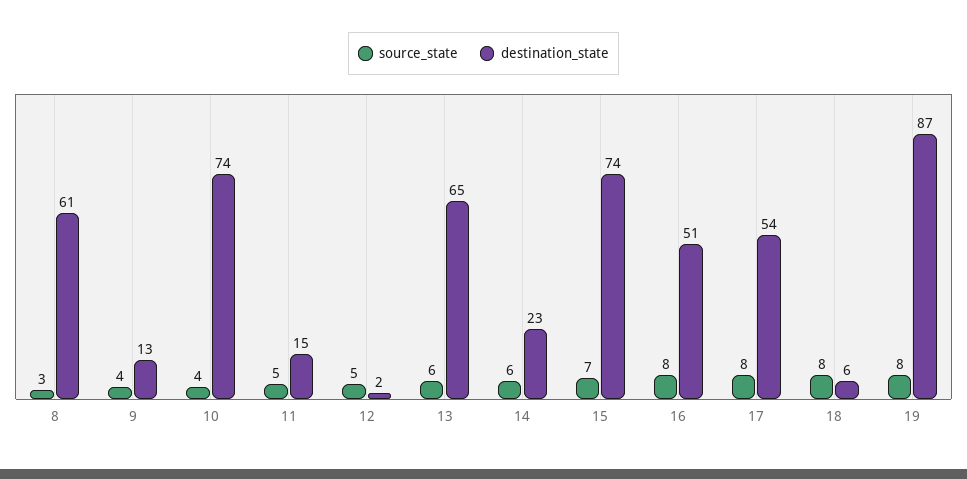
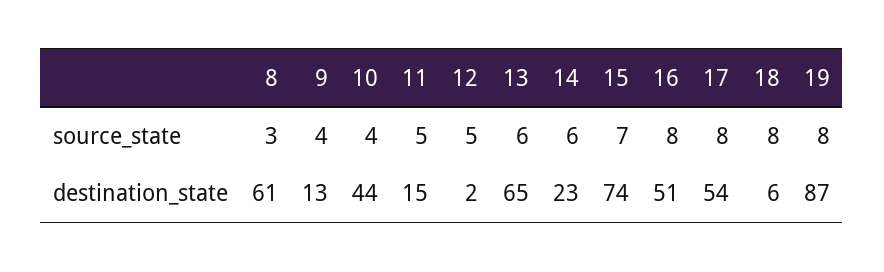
destination_state, 10: 74 -> 44

